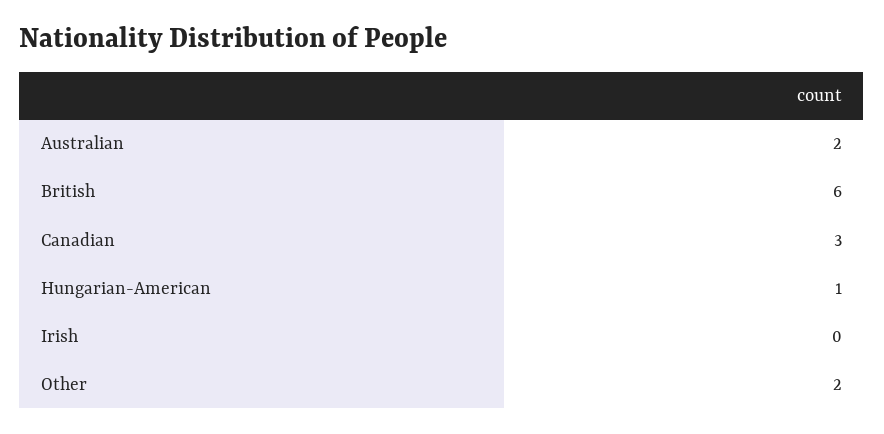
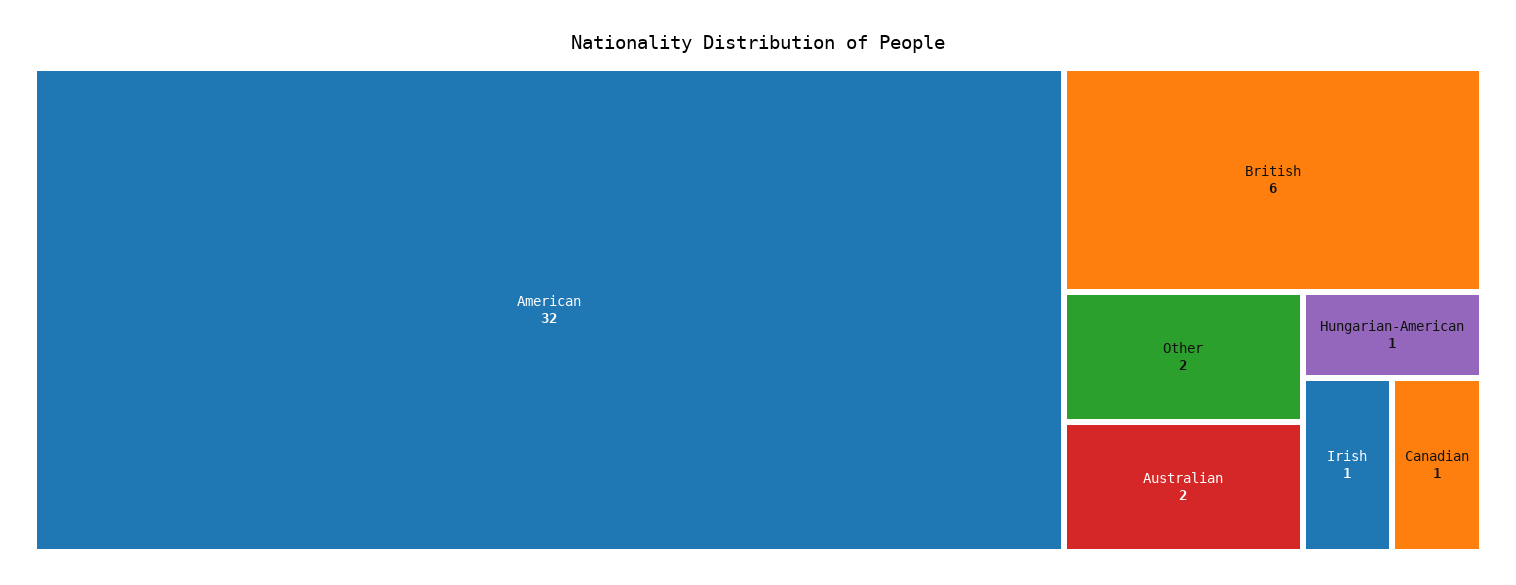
Canadian: 3 -> 1
Irish: 0 -> 1
American: none -> 32

